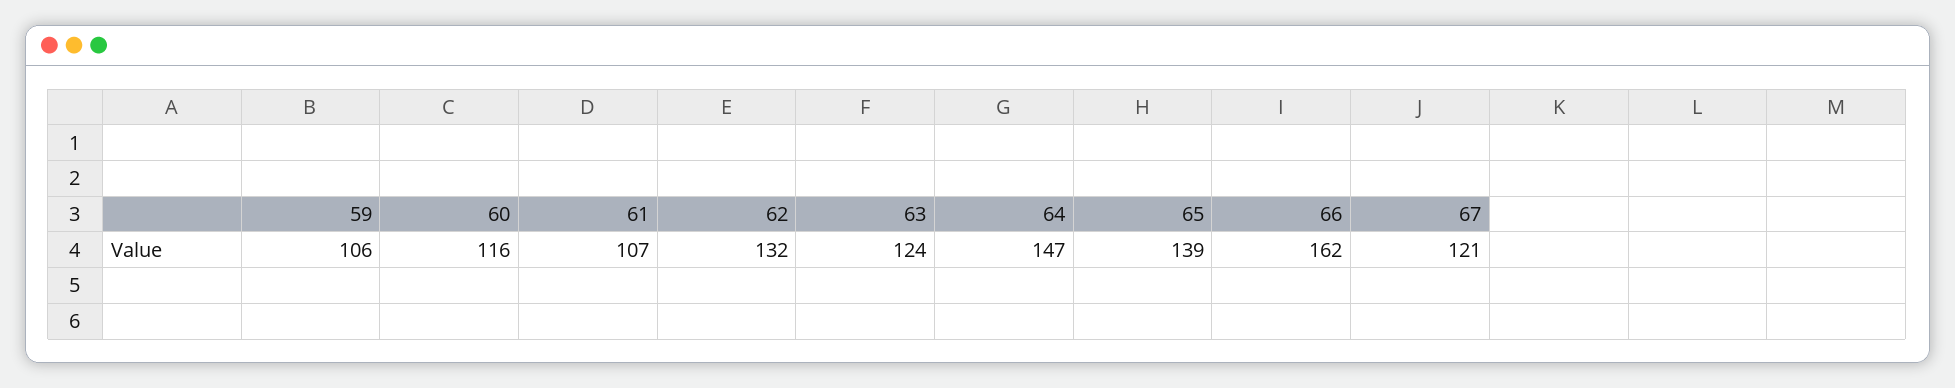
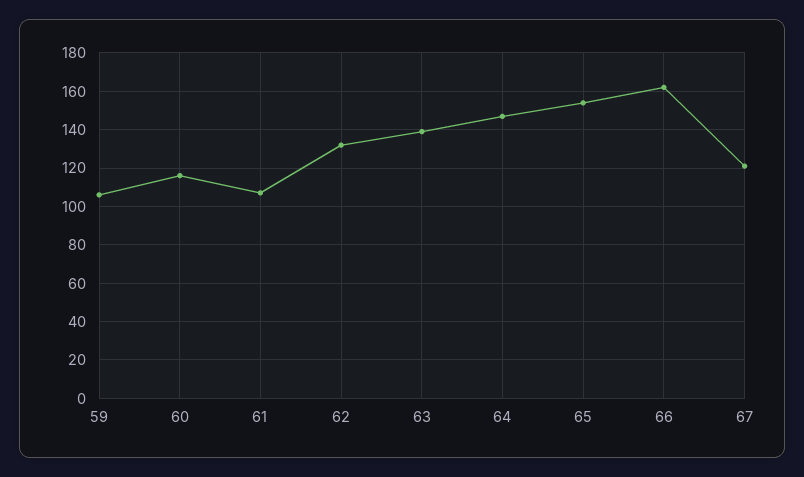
63: 124 -> 140
65: 139 -> 155

